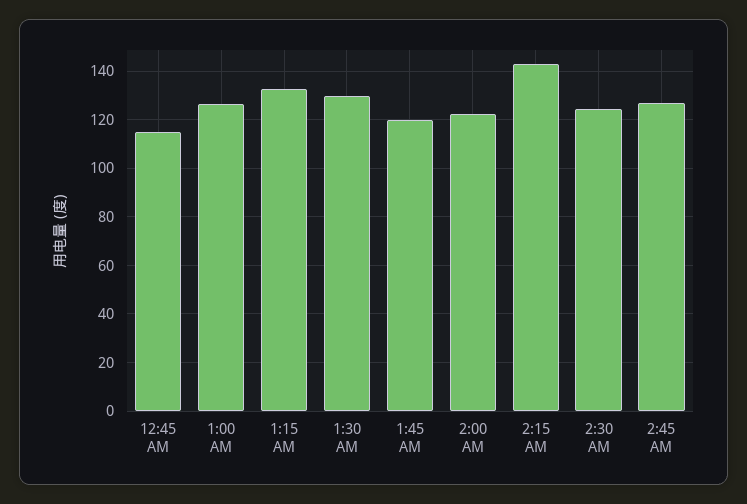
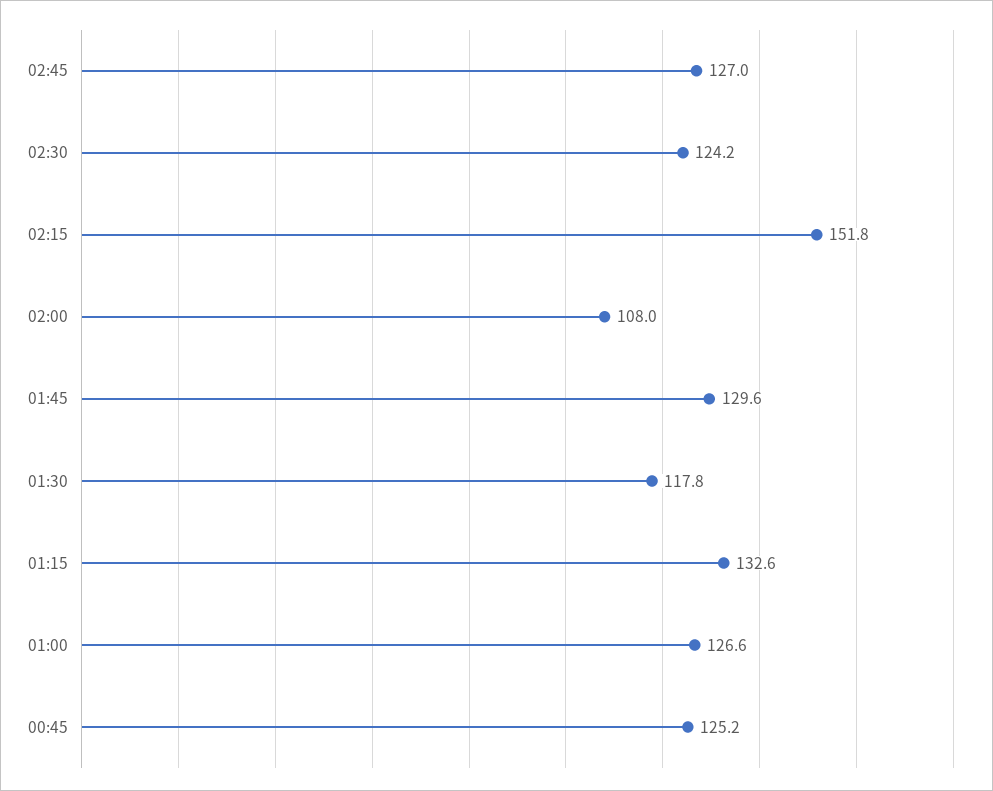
12:45 AM: 115 -> 125.2
1:30 AM: 130 -> 117.8
1:45 AM: 120 -> 129.6
2:00 AM: 122.5 -> 108
2:15 AM: 142.5 -> 151.8

